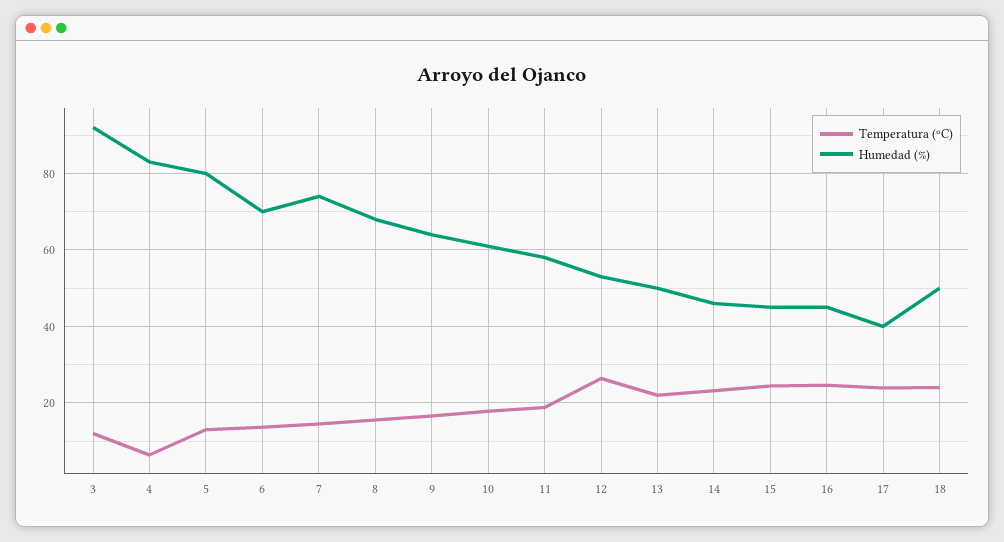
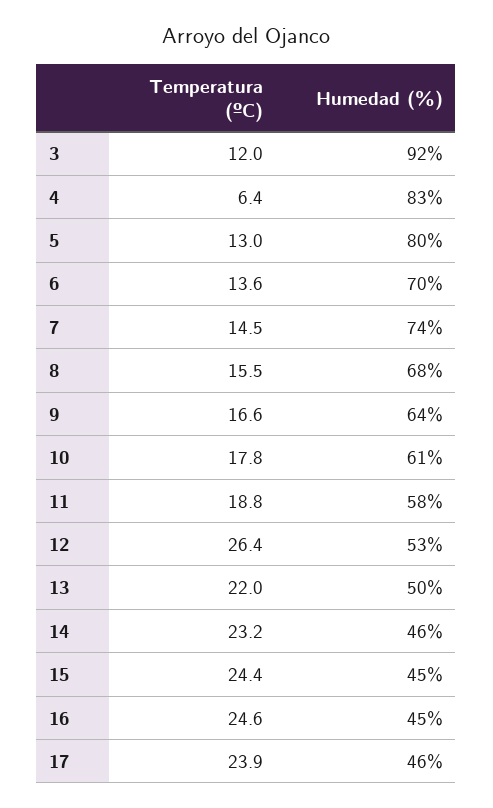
Humedad (%), 17: 40 -> 46
Temperatura (ºC), 18: 24 -> none
Humedad (%), 18: 50 -> none

